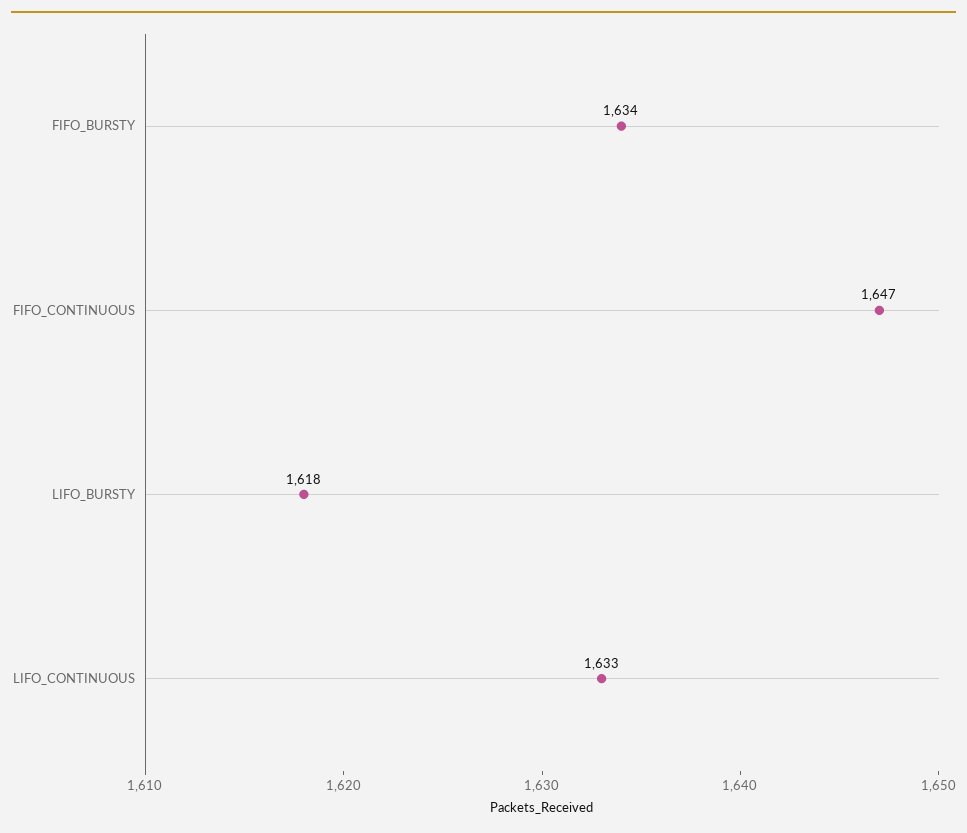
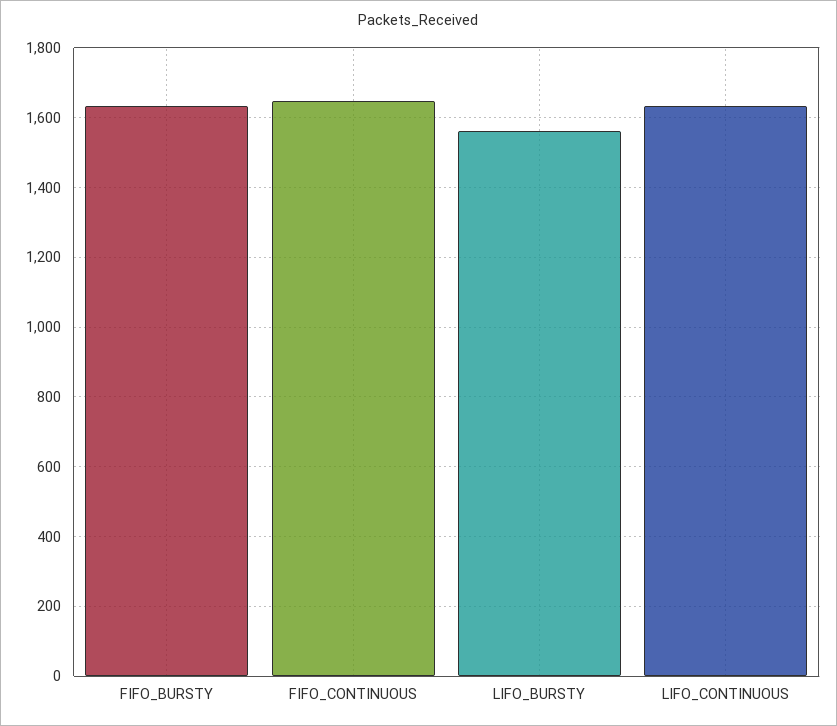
LIFO_BURSTY: 1618 -> 1560

